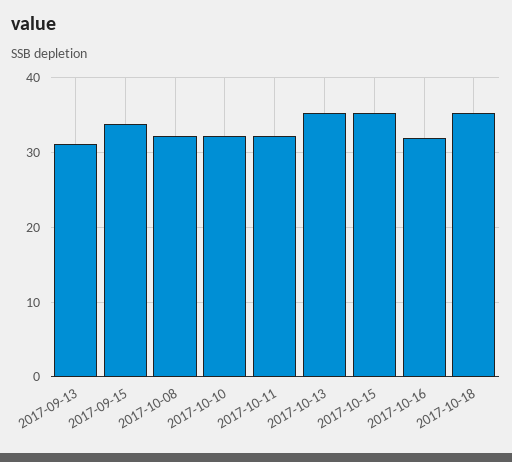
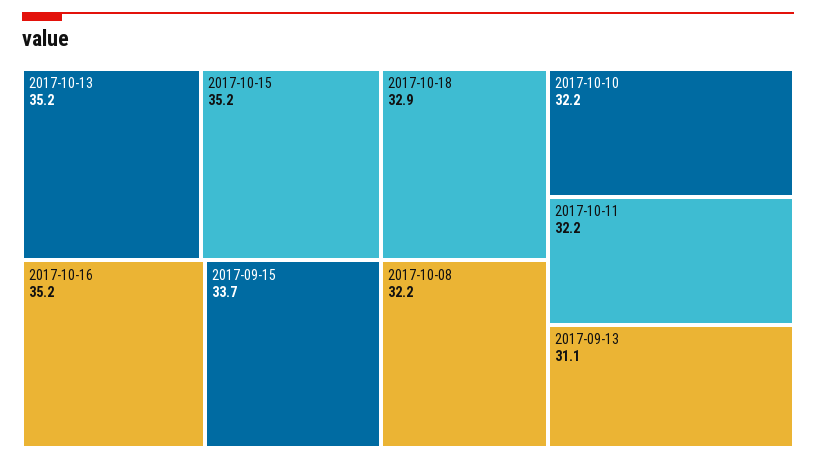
2017-10-16: 32 -> 35.2
2017-10-18: 35 -> 32.9

